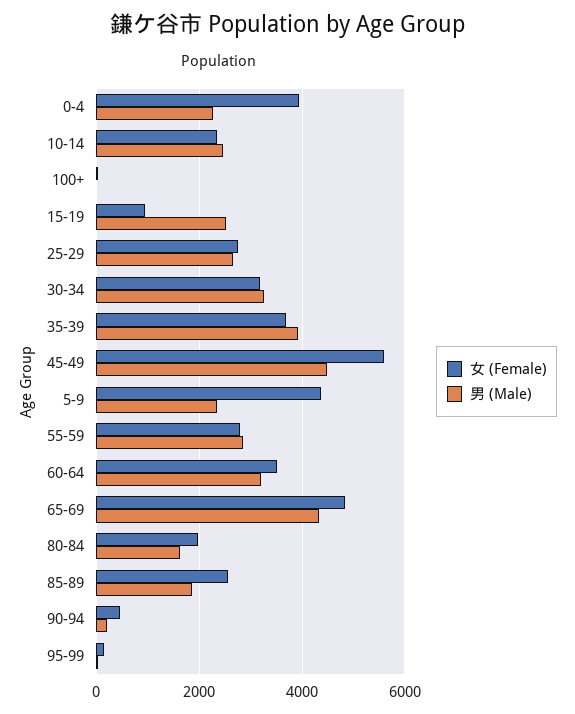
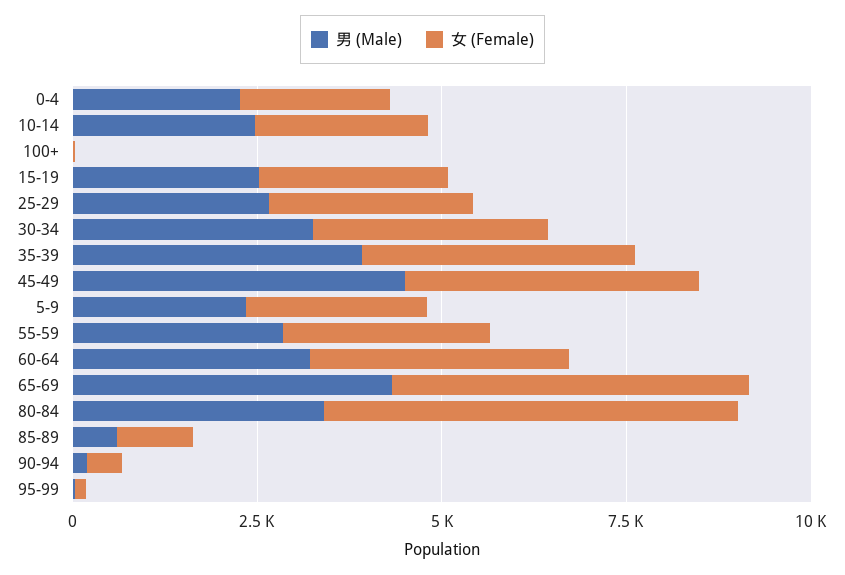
女 (Female), 0-4: 4000 -> 2000
女 (Female), 15-19: 1000 -> 2500
女 (Female), 45-49: 5600 -> 4000
女 (Female), 5-9: 4400 -> 2500
女 (Female), 80-84: 2000 -> 5500
男 (Male), 80-84: 1600 -> 3500
女 (Female), 85-89: 2600 -> 1000
男 (Male), 85-89: 1800 -> 500

